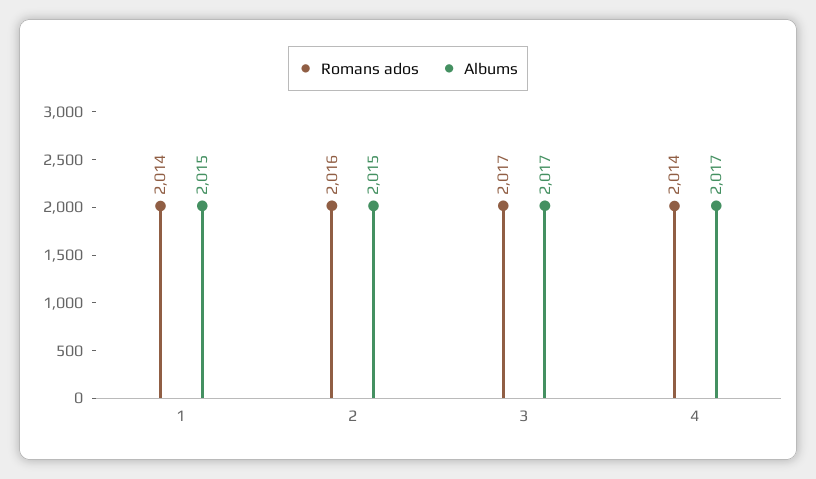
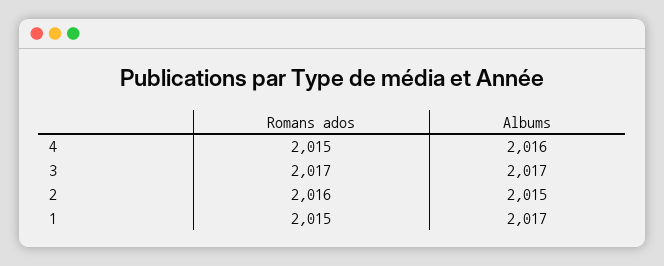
Romans ados, 1: 2014 -> 2015
Albums, 1: 2015 -> 2017
Romans ados, 4: 2014 -> 2015
Albums, 4: 2017 -> 2016

